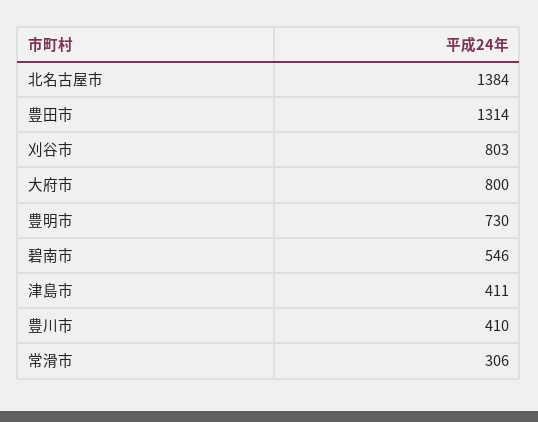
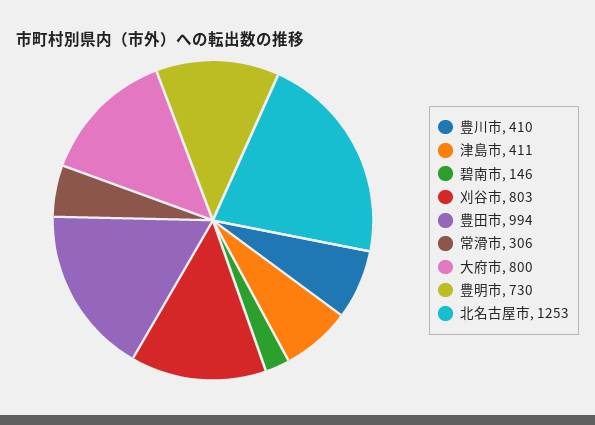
北名古屋市: 1384 -> 1253
豊田市: 1314 -> 994
碧南市: 546 -> 146

